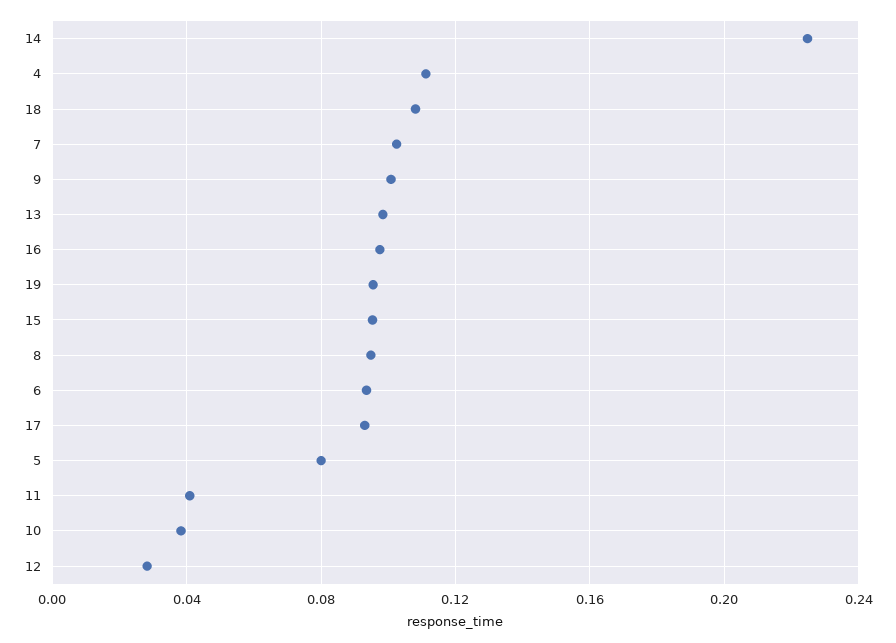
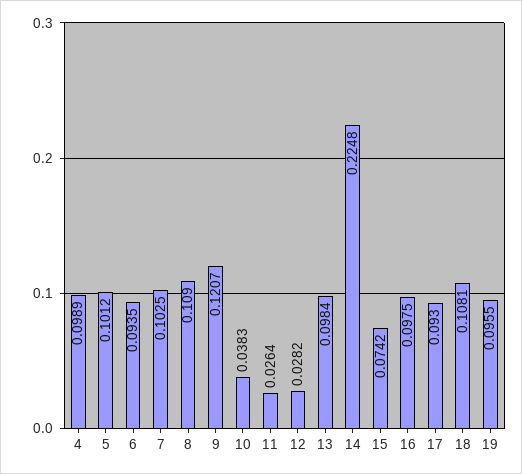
4: 0.11 -> 0.0989
9: 0.1 -> 0.1207
15: 0.095 -> 0.0742
8: 0.095 -> 0.109
5: 0.08 -> 0.1012
11: 0.04 -> 0.0264

